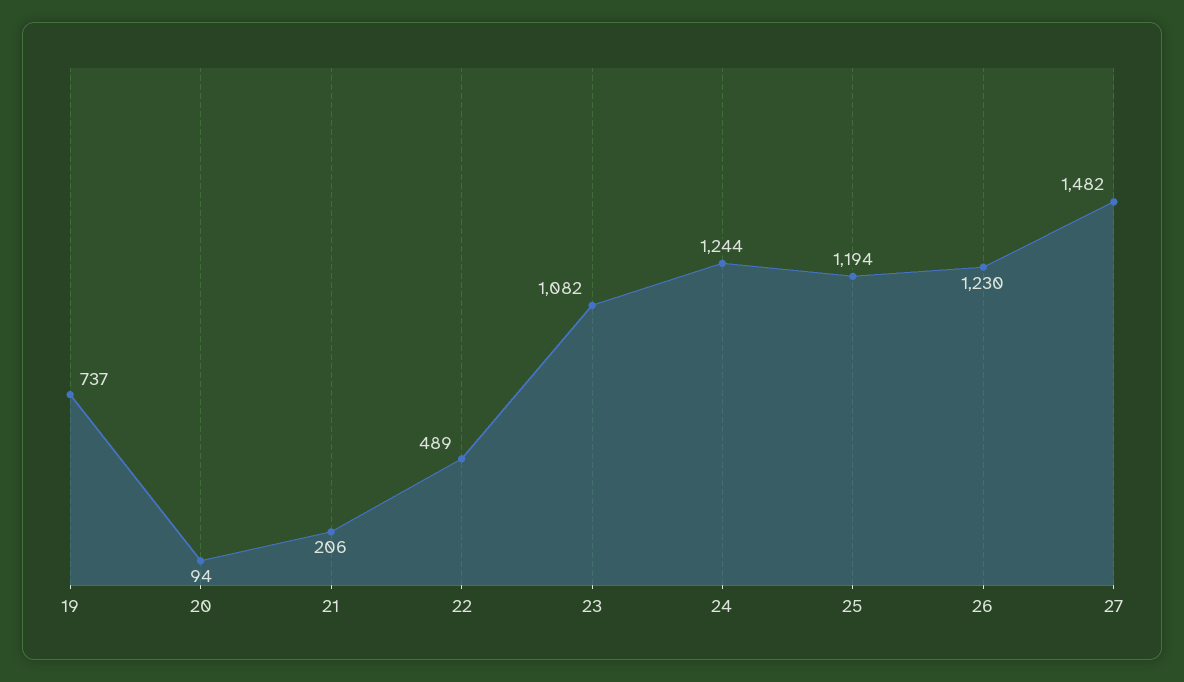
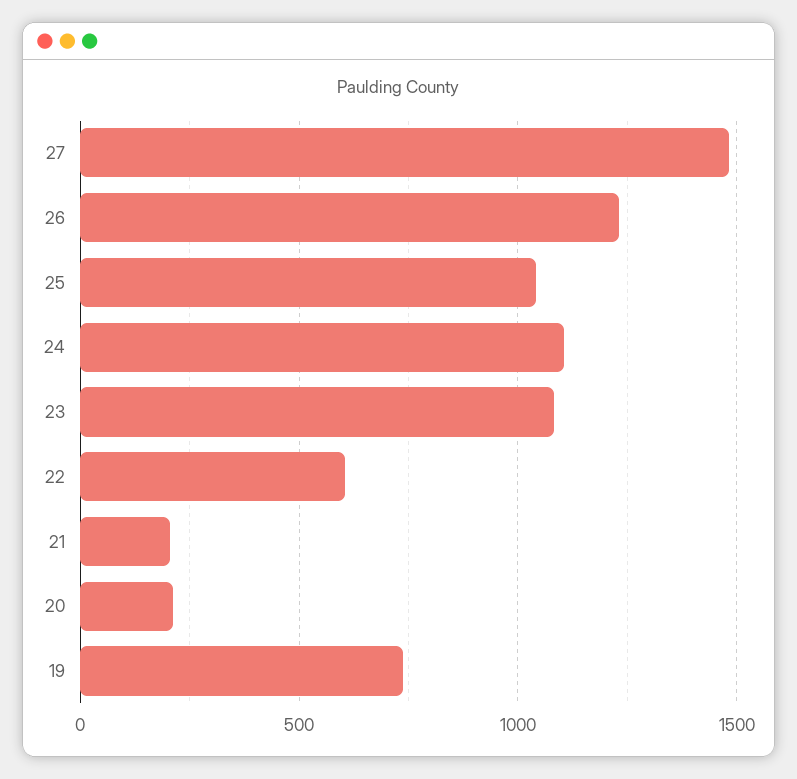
20: 94 -> 200
22: 489 -> 600
24: 1244 -> 1100
25: 1194 -> 1050

